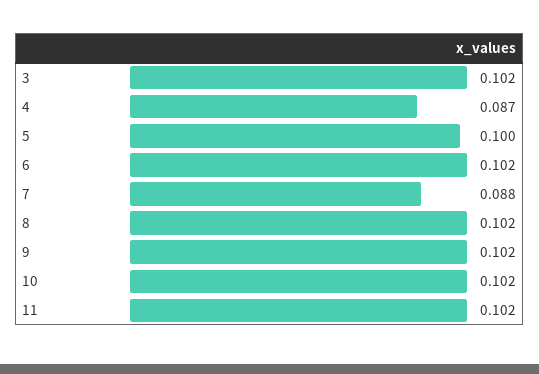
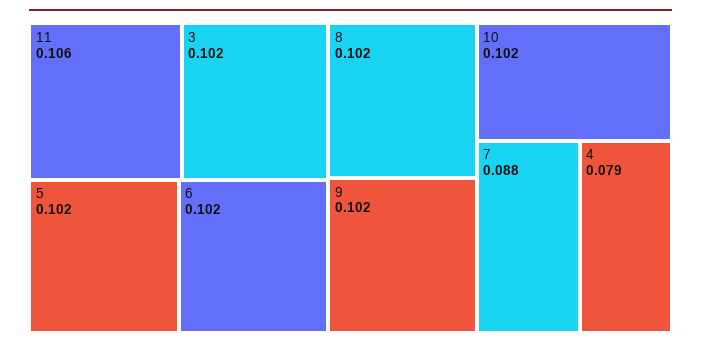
4: 0.087 -> 0.079
5: 0.1 -> 0.102
11: 0.102 -> 0.106

